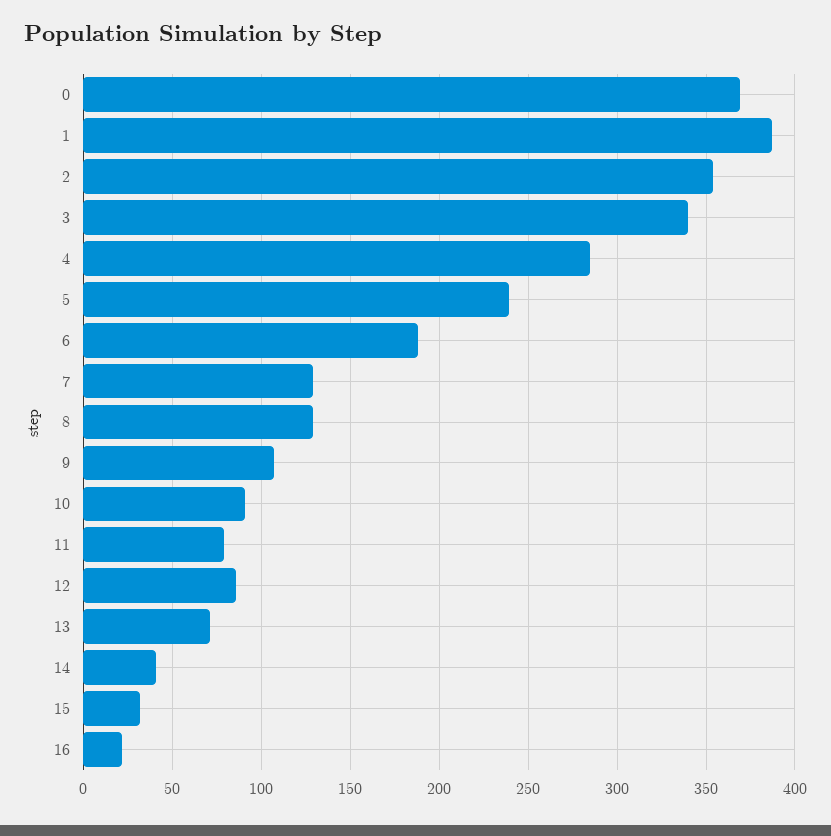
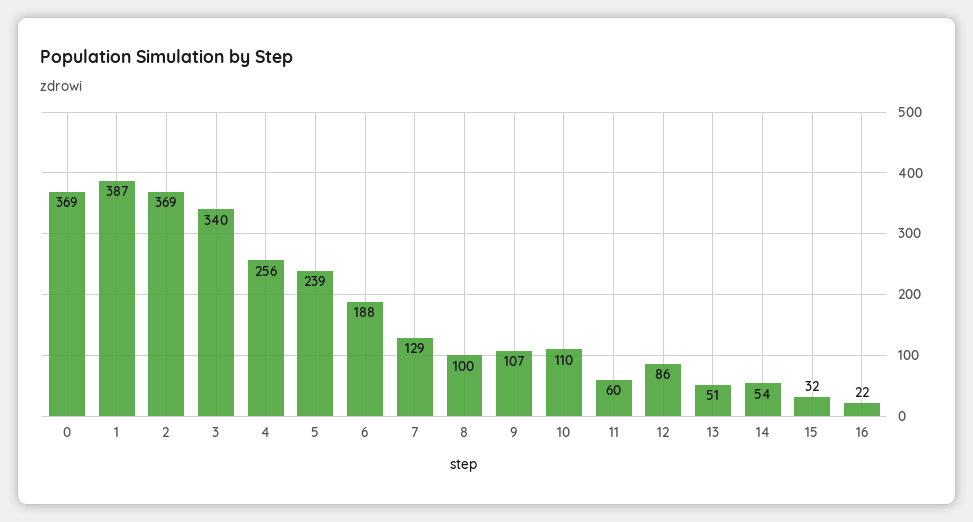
2: 355 -> 369
4: 285 -> 256
8: 130 -> 100
10: 90 -> 110
11: 80 -> 60
13: 70 -> 51
14: 40 -> 54

